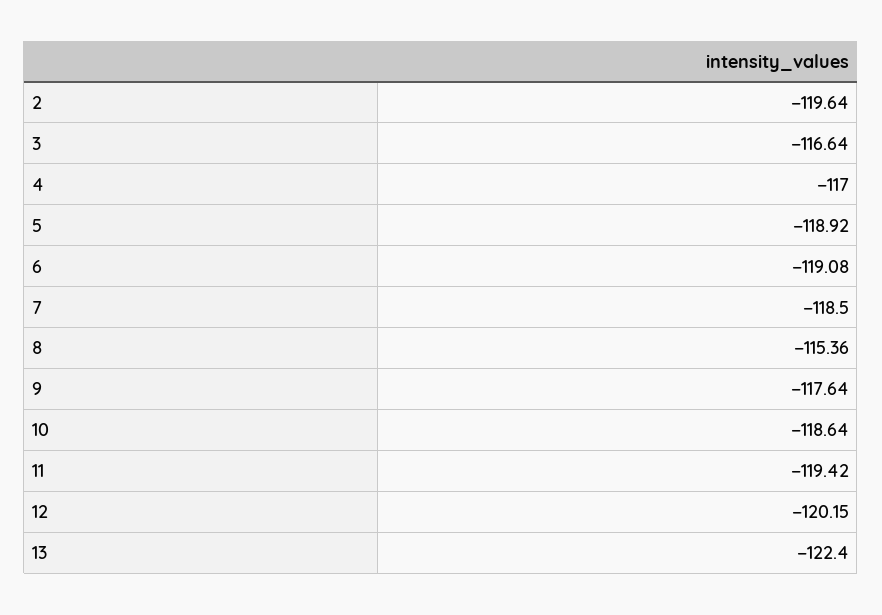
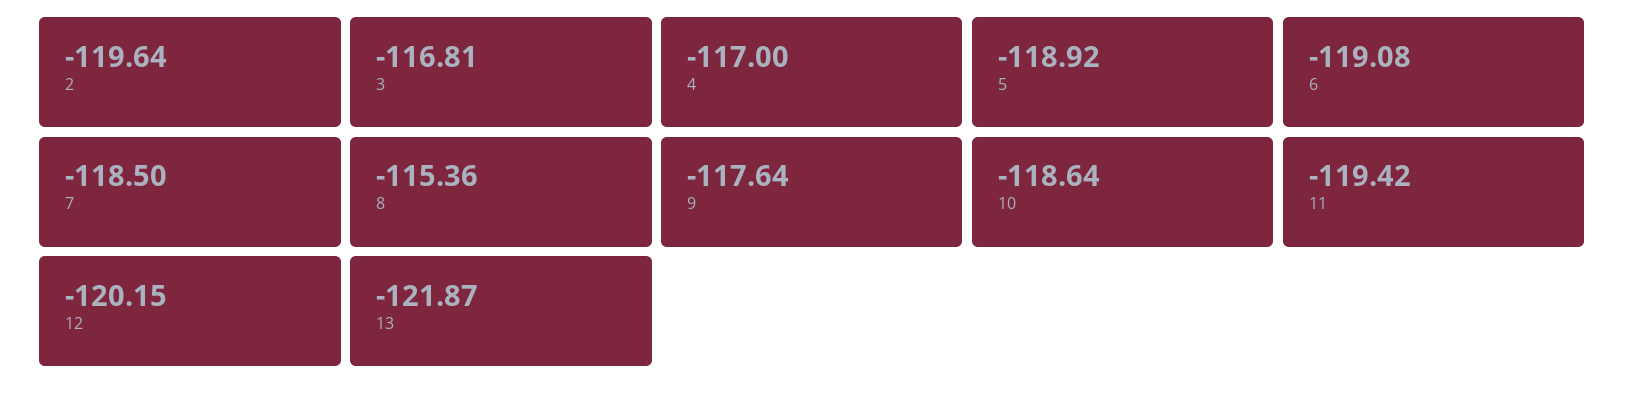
3: -116.64 -> -116.81
13: -122.4 -> -121.87

